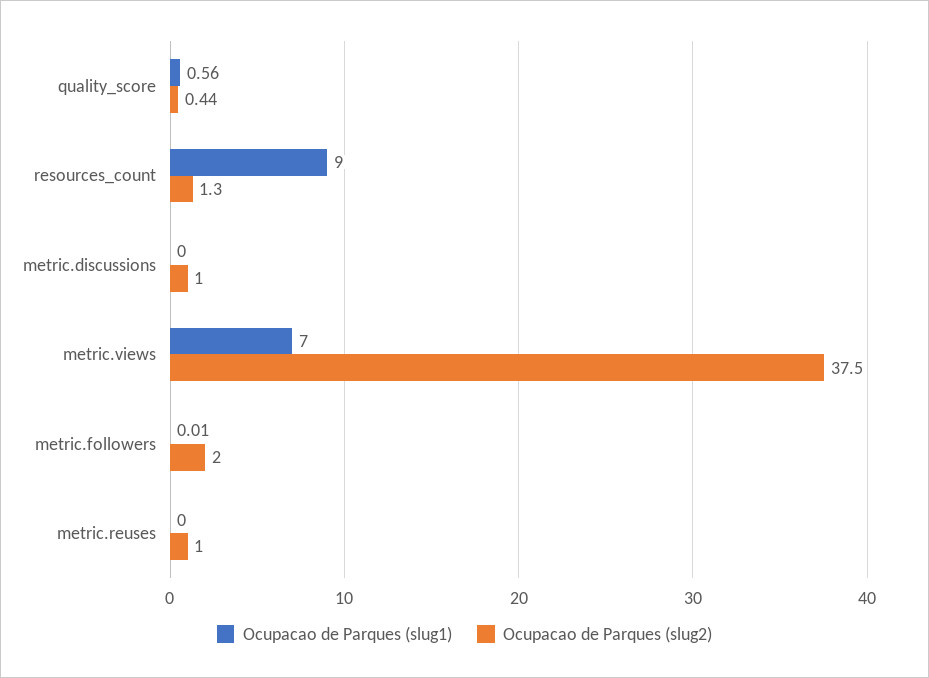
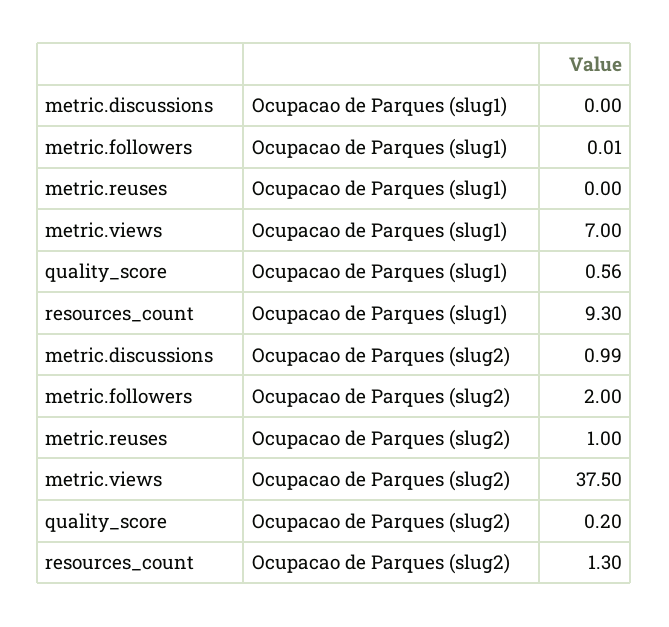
Ocupacao de Parques (slug2), quality_score: 0.44 -> 0.2
Ocupacao de Parques (slug1), resources_count: 9 -> 9.3
Ocupacao de Parques (slug2), metric.discussions: 1 -> 0.99

